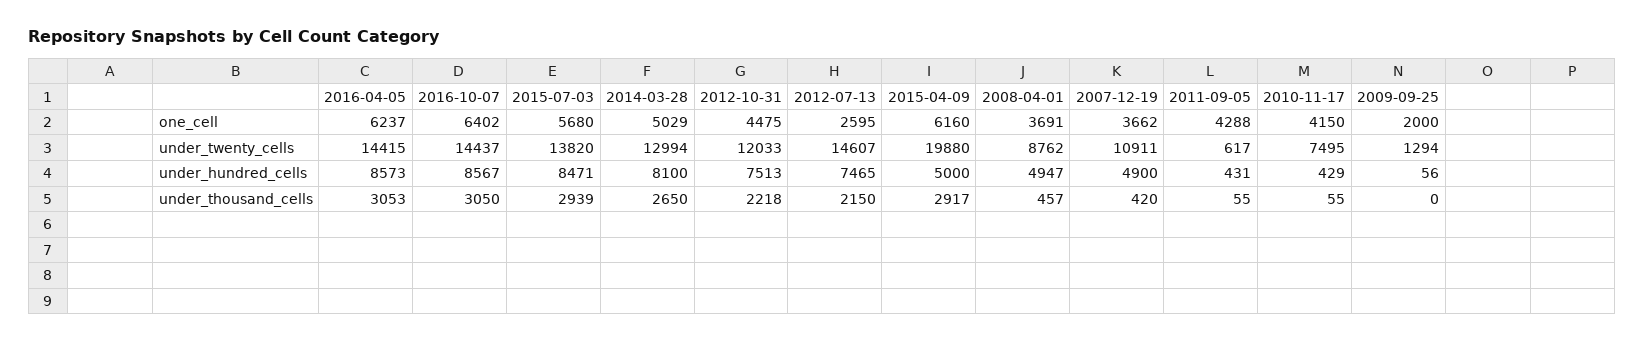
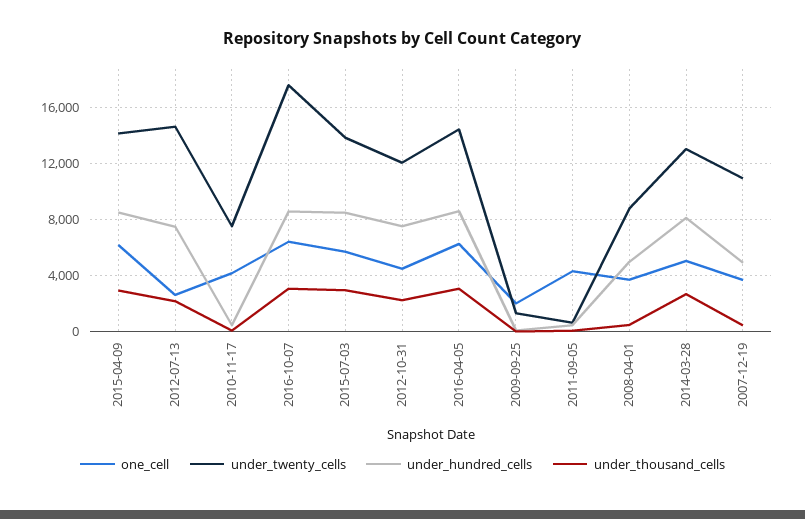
under_twenty_cells, 2016-10-07: 14437 -> 17500
under_twenty_cells, 2015-04-09: 19880 -> 14000
under_hundred_cells, 2015-04-09: 5000 -> 8500

